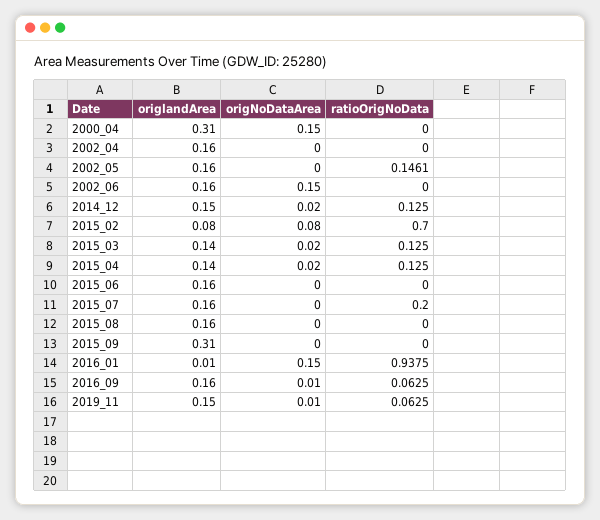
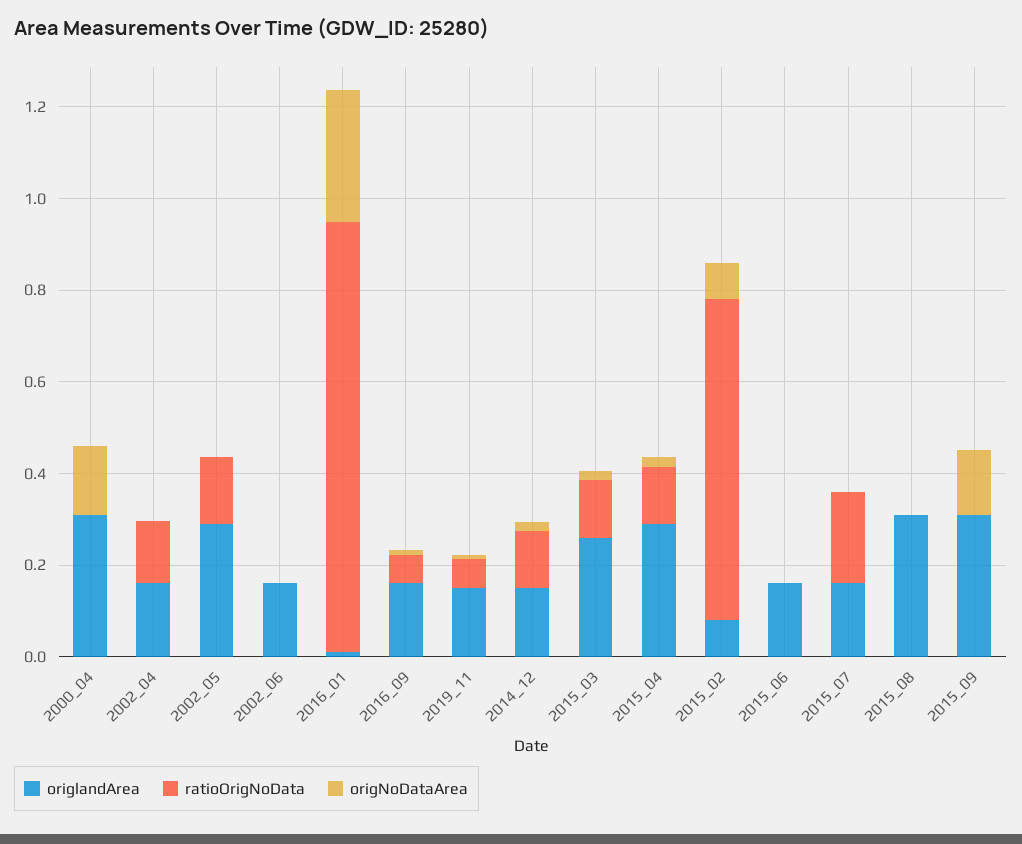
ratioOrigNoData, 2002_04: 0 -> 0.15
origlandArea, 2002_05: 0.16 -> 0.3
origNoDataArea, 2002_06: 0.15 -> 0
origlandArea, 2015_03: 0.14 -> 0.25
origlandArea, 2015_04: 0.14 -> 0.3
origlandArea, 2015_08: 0.16 -> 0.3
origNoDataArea, 2015_09: 0 -> 0.15
origNoDataArea, 2016_01: 0.15 -> 0.3

